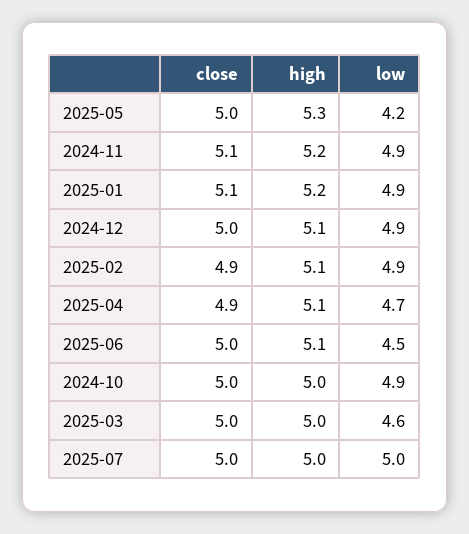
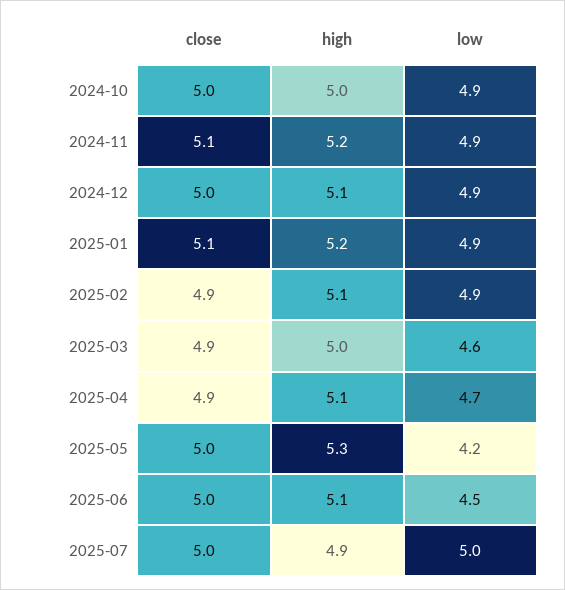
close, 2025-03: 5 -> 4.9
high, 2025-07: 5 -> 4.9

